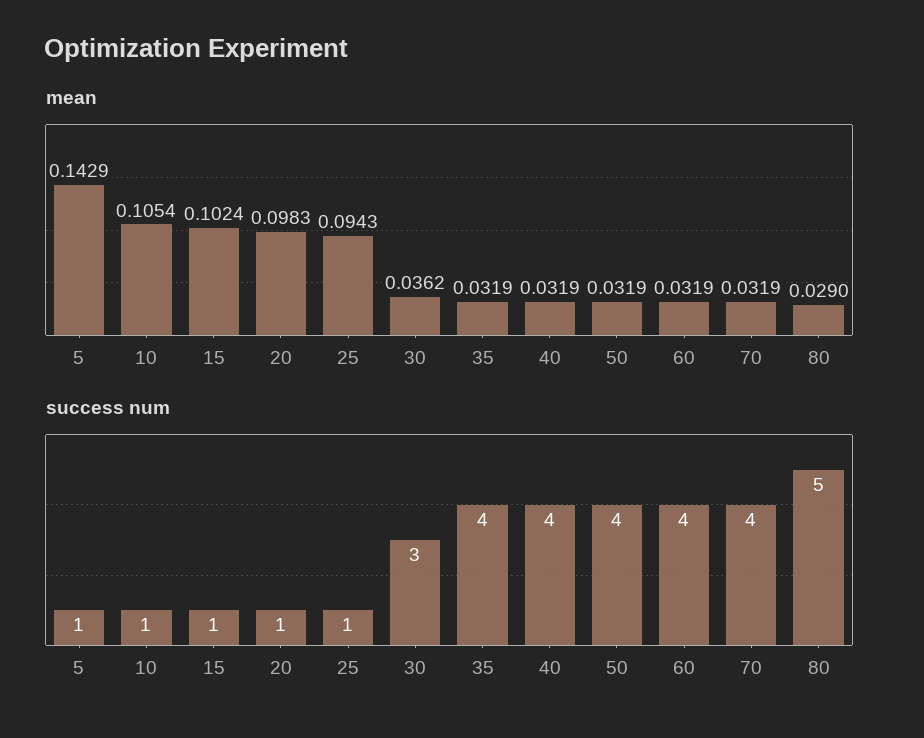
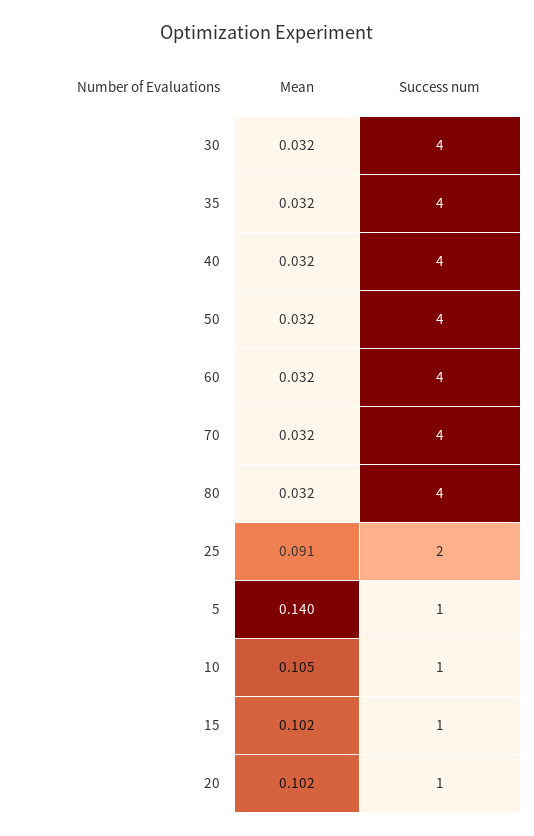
mean, 5: 0.1429 -> 0.14
mean, 20: 0.0983 -> 0.102
mean, 25: 0.0943 -> 0.091
mean, 30: 0.0362 -> 0.032
mean, 80: 0.029 -> 0.032
success num, 25: 1 -> 2
success num, 30: 3 -> 4
success num, 80: 5 -> 4

